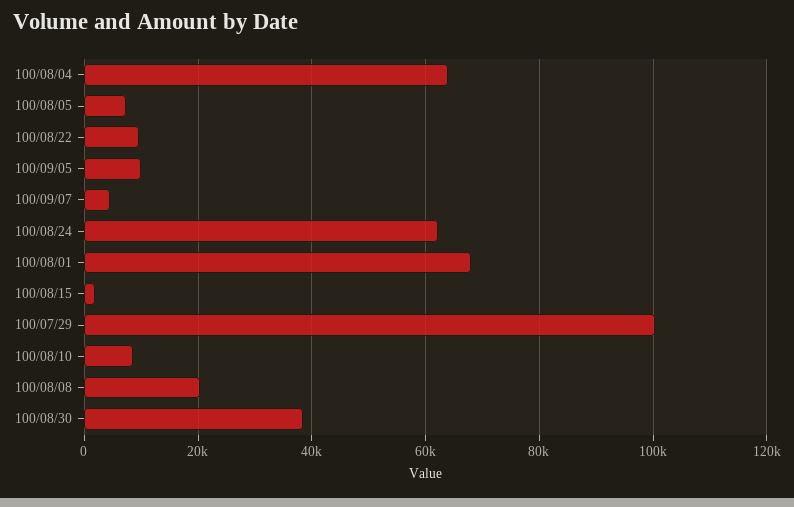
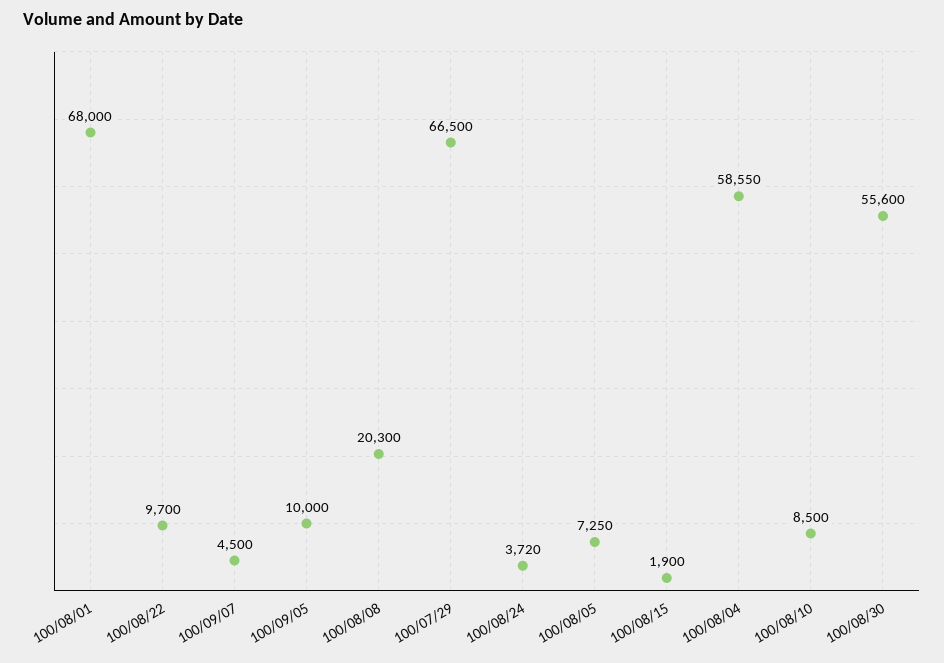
100/08/04: 64000 -> 58550
100/08/24: 62000 -> 3720
100/07/29: 100000 -> 66500
100/08/30: 38000 -> 55600

